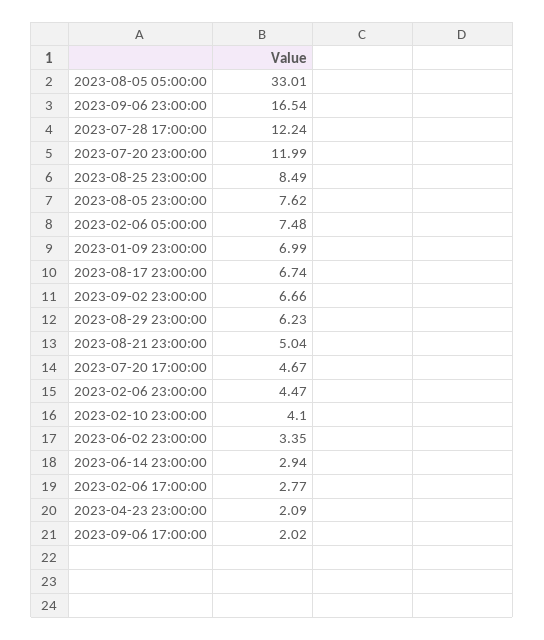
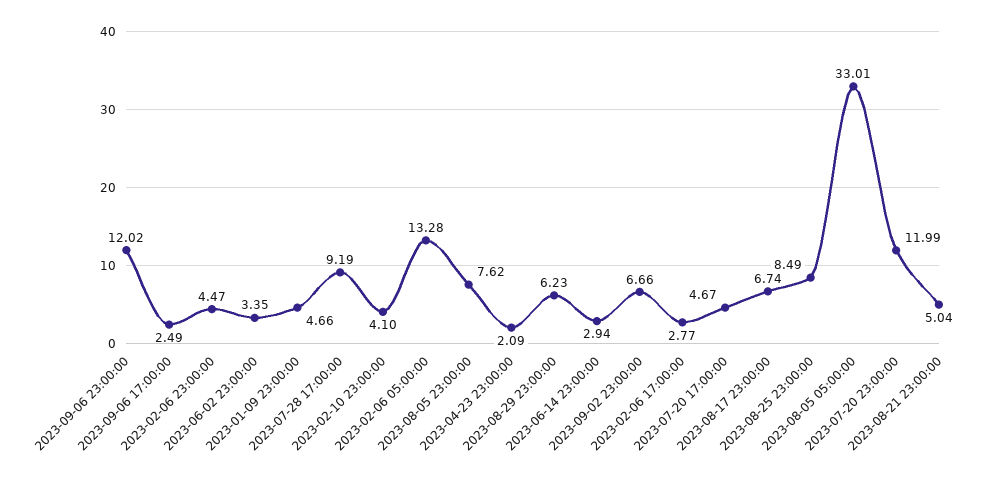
2023-09-06 23:00:00: 16.54 -> 12.02
2023-07-28 17:00:00: 12.24 -> 9.19
2023-02-06 05:00:00: 7.48 -> 13.28
2023-01-09 23:00:00: 6.99 -> 4.66
2023-09-06 17:00:00: 2.02 -> 2.49

